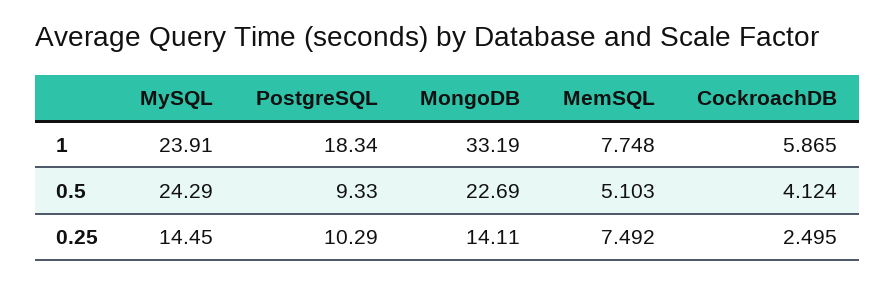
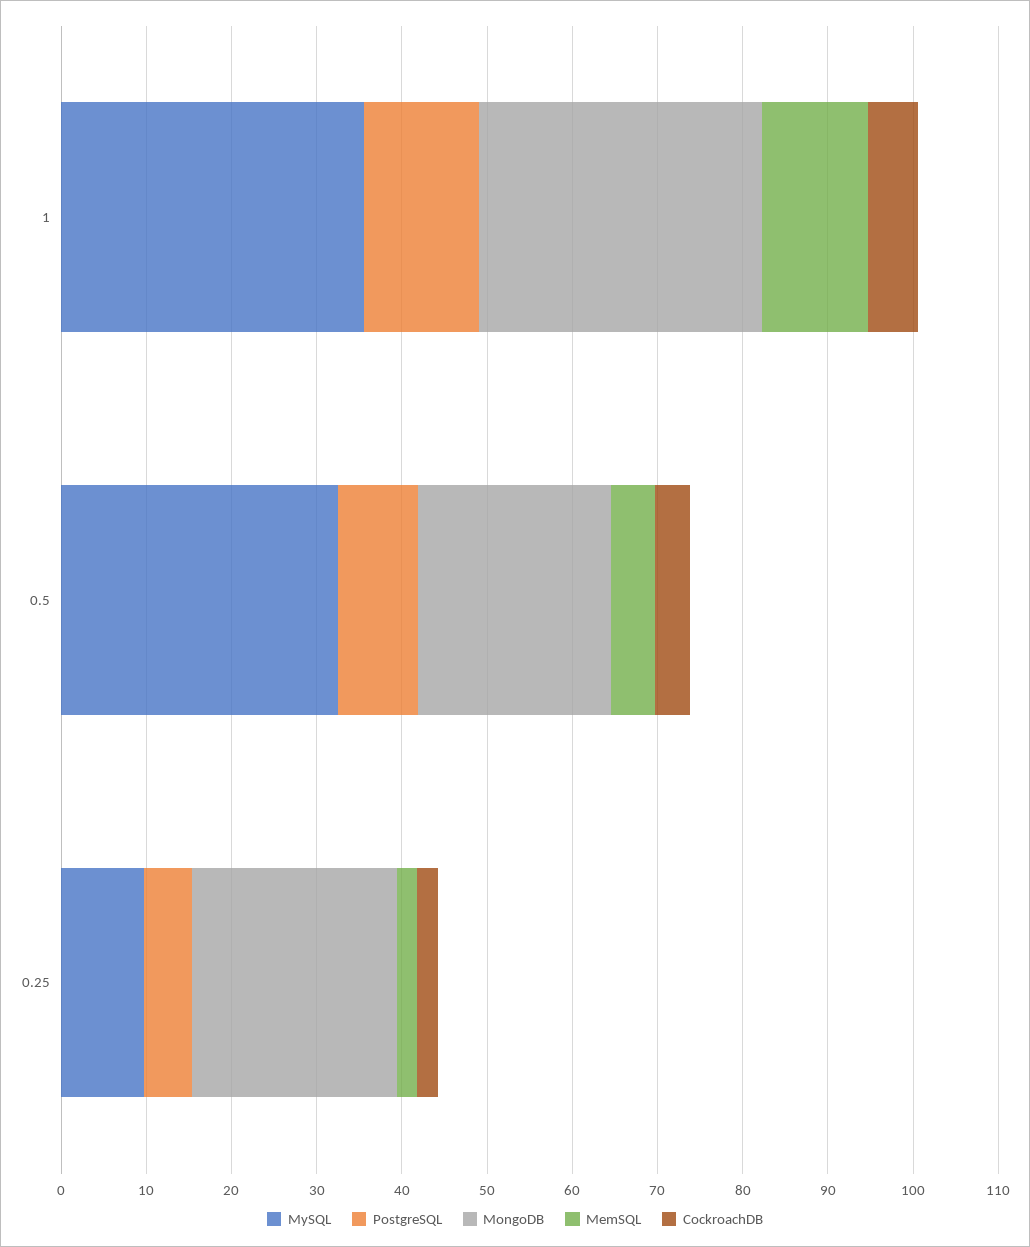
MySQL, 1: 23.91 -> 36
PostgreSQL, 1: 18.34 -> 14
MemSQL, 1: 7.748 -> 12
MySQL, 0.5: 24.29 -> 32
MySQL, 0.25: 14.45 -> 10
PostgreSQL, 0.25: 10.29 -> 6
MongoDB, 0.25: 14.11 -> 24
MemSQL, 0.25: 7.492 -> 2

